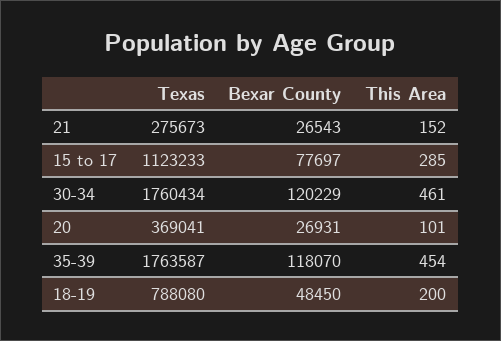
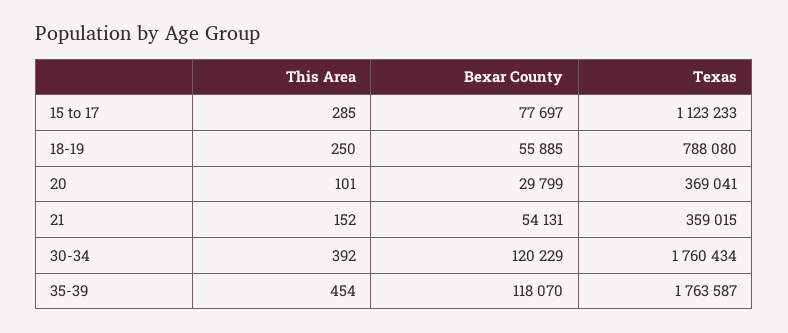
Texas, 21: 275673 -> 359015
Bexar County, 21: 26543 -> 54131
This Area, 30-34: 461 -> 392
Bexar County, 20: 26931 -> 29799
Bexar County, 18-19: 48450 -> 55885
This Area, 18-19: 200 -> 250

